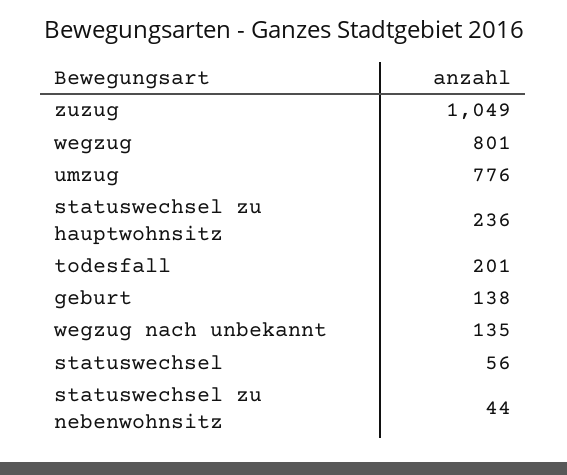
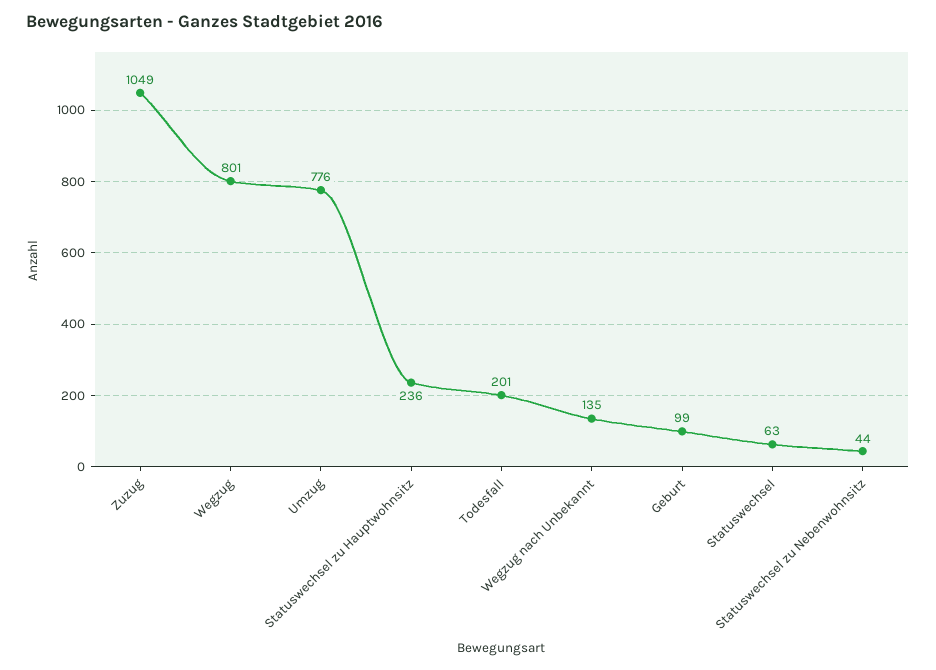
geburt: 138 -> 99
statuswechsel: 56 -> 63

